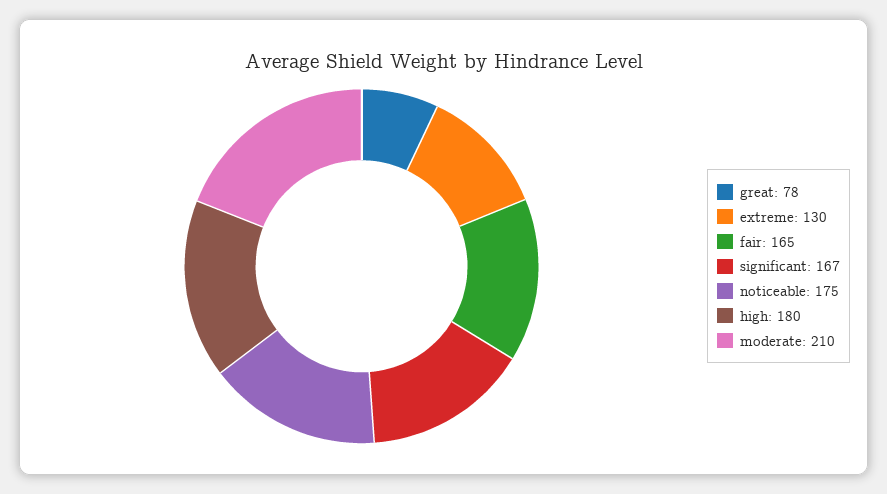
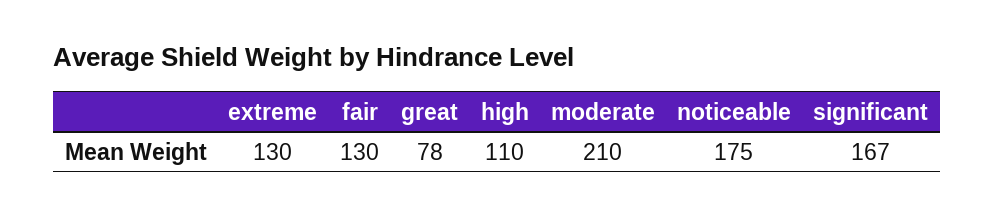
fair: 165 -> 130
high: 180 -> 110

